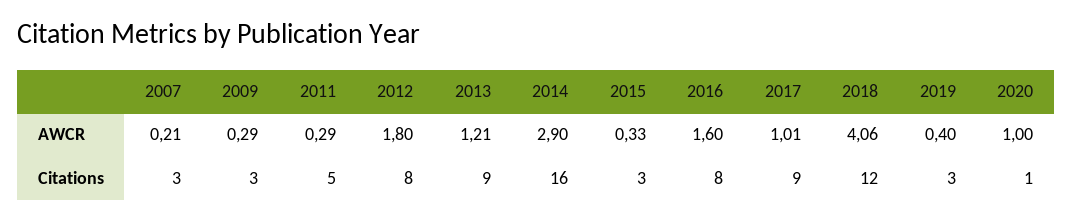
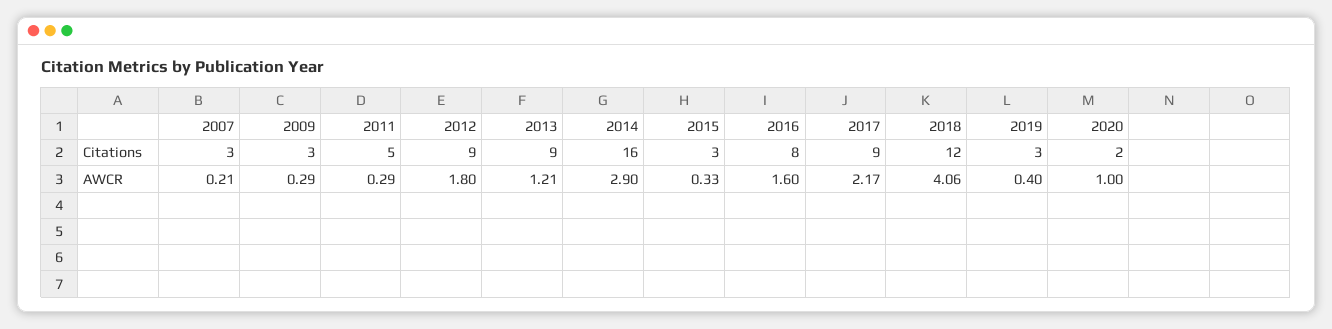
2017, AWCR: 1.01 -> 2.17
2012, Citations: 8 -> 9
2020, Citations: 1 -> 2

